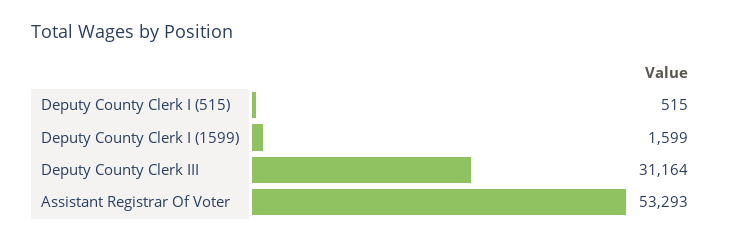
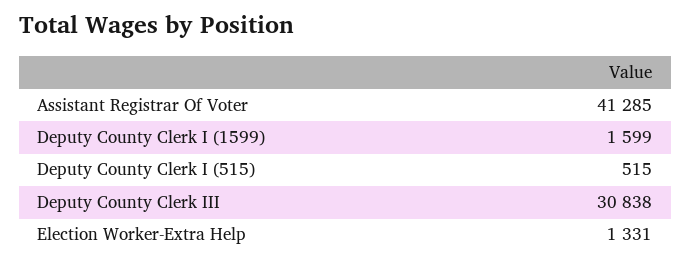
Deputy County Clerk III: 31164 -> 30838
Assistant Registrar Of Voter: 53293 -> 41285
Election Worker-Extra Help: none -> 1331

